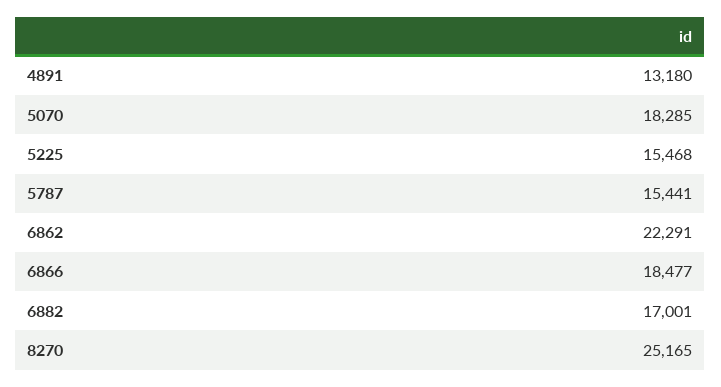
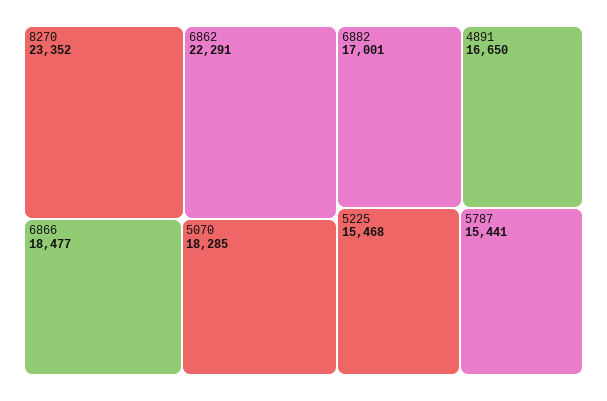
4891: 13180 -> 16650
8270: 25165 -> 23352

